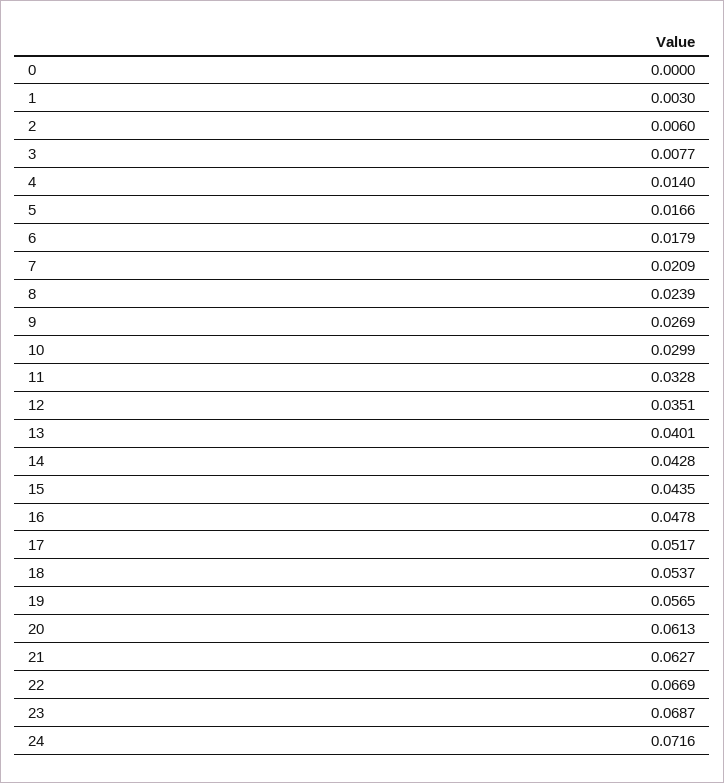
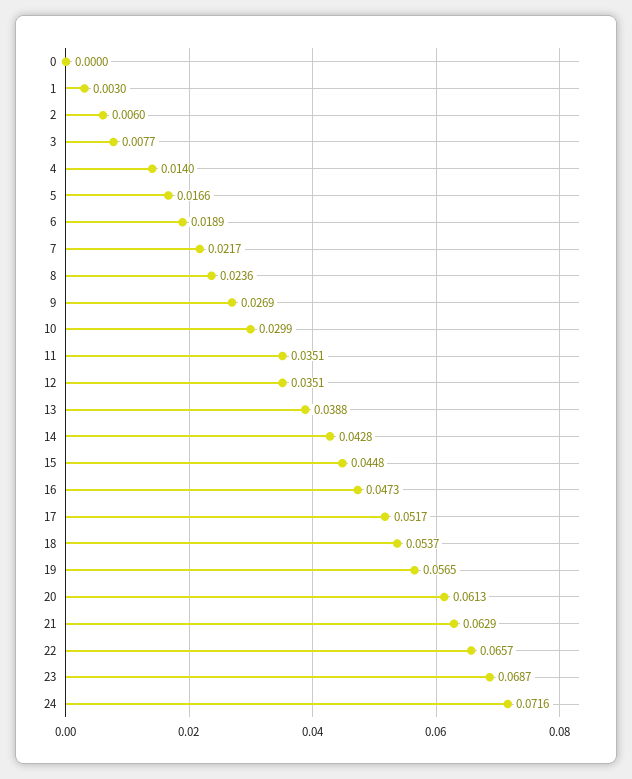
6: 0.0179 -> 0.0189
7: 0.0209 -> 0.0217
8: 0.0239 -> 0.0236
11: 0.0328 -> 0.0351
13: 0.0401 -> 0.0388
15: 0.0435 -> 0.0448
16: 0.0478 -> 0.0473
21: 0.0627 -> 0.0629
22: 0.0669 -> 0.0657

